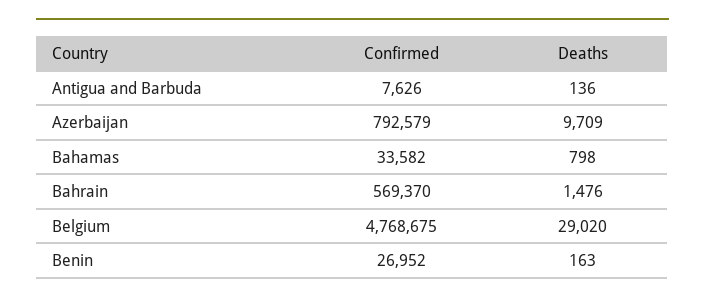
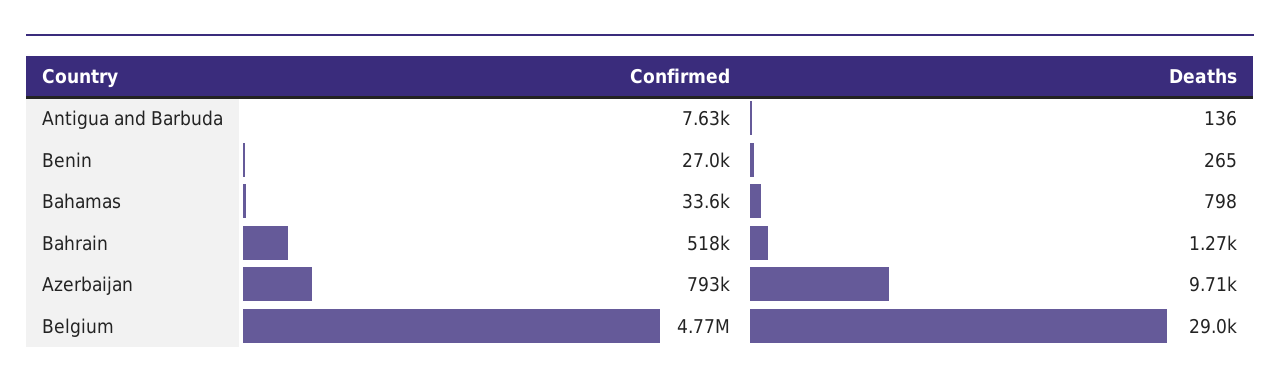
Confirmed, Bahrain: 569370 -> 518000
Deaths, Bahrain: 1476 -> 1270
Deaths, Benin: 163 -> 265

